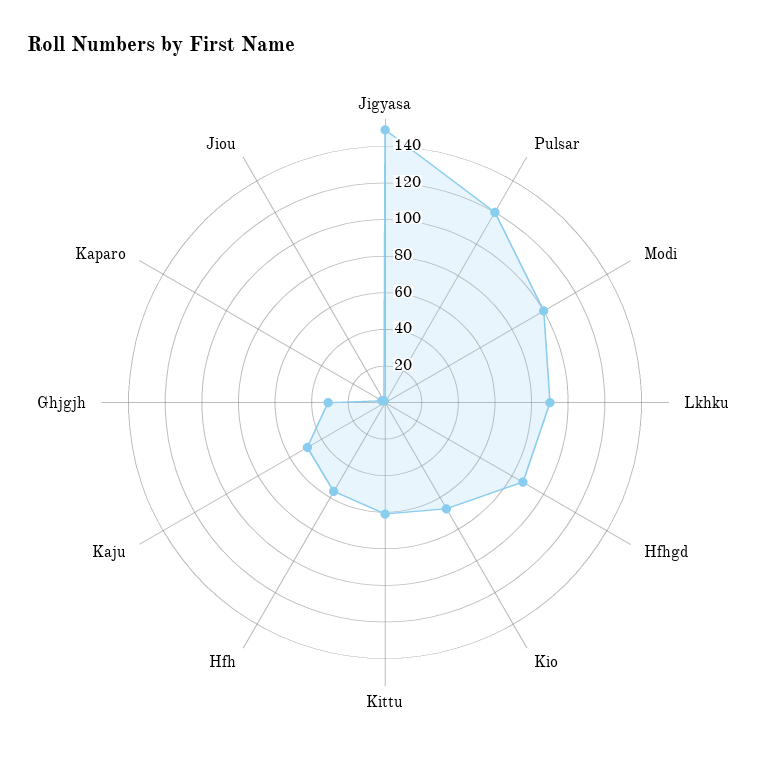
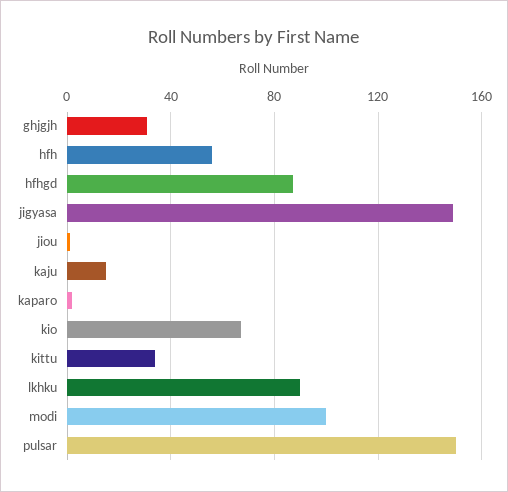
Pulsar: 120 -> 150
Kittu: 60 -> 35
Kaju: 50 -> 15

